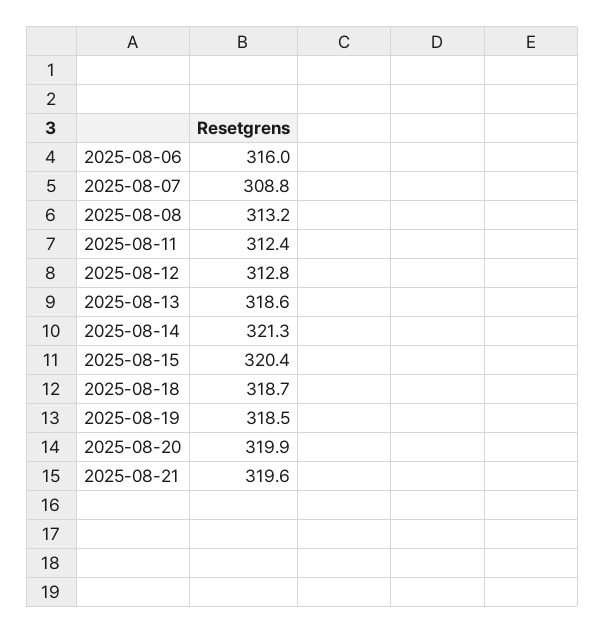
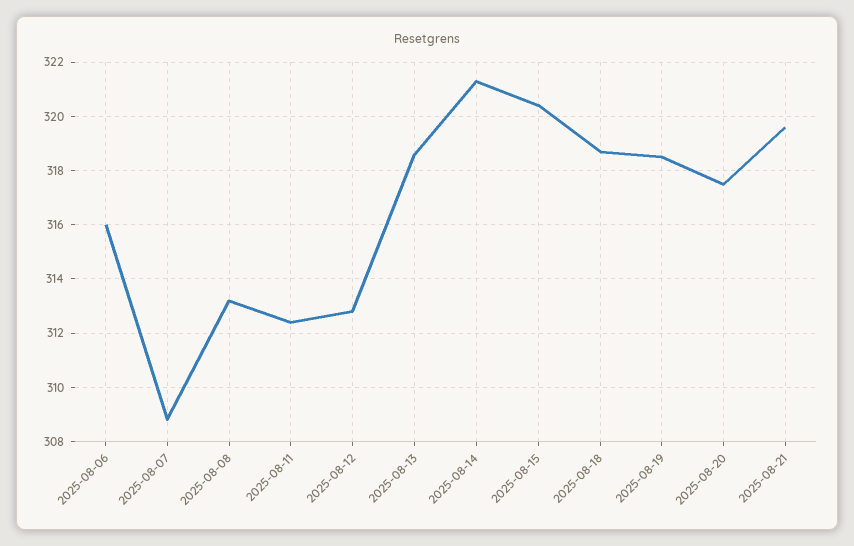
2025-08-20: 319.9 -> 317.5

